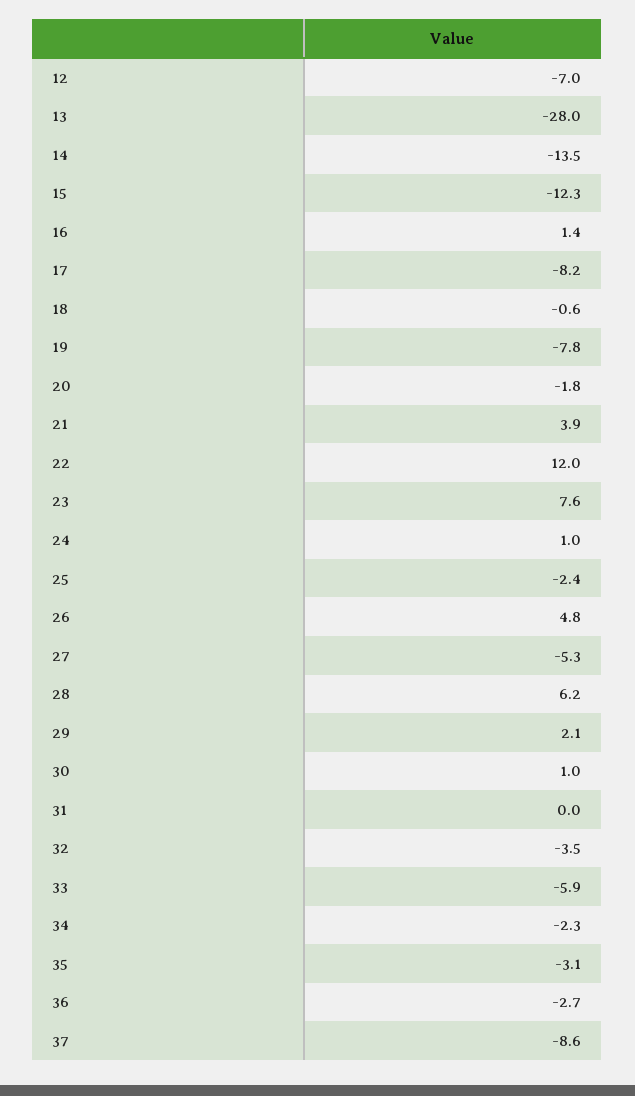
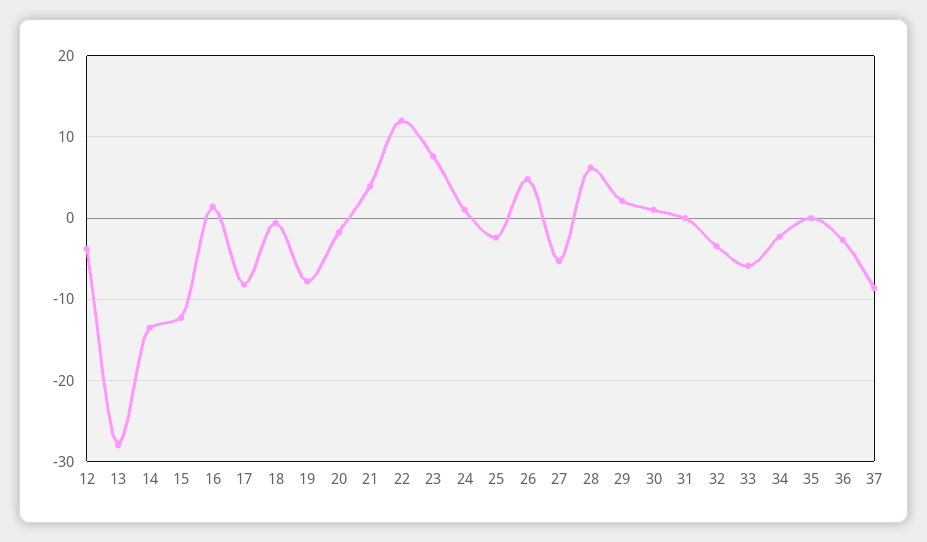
12: -7 -> -4
35: -3.1 -> 0

